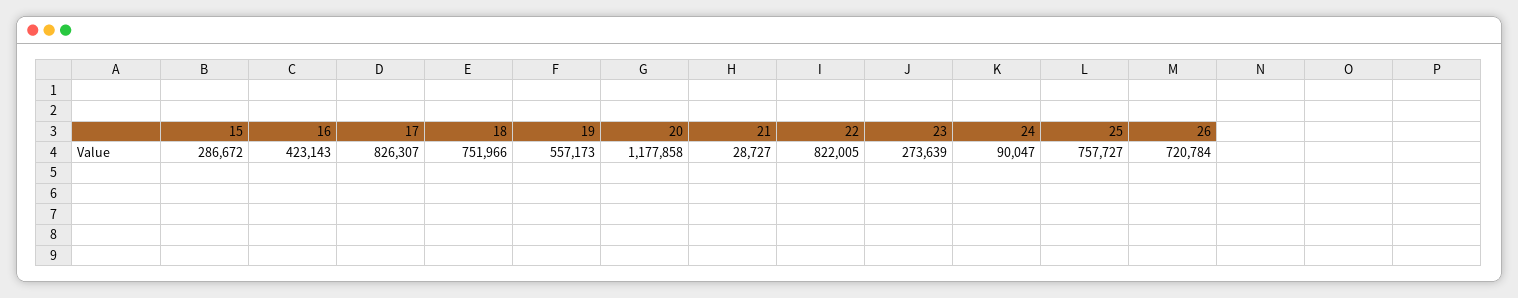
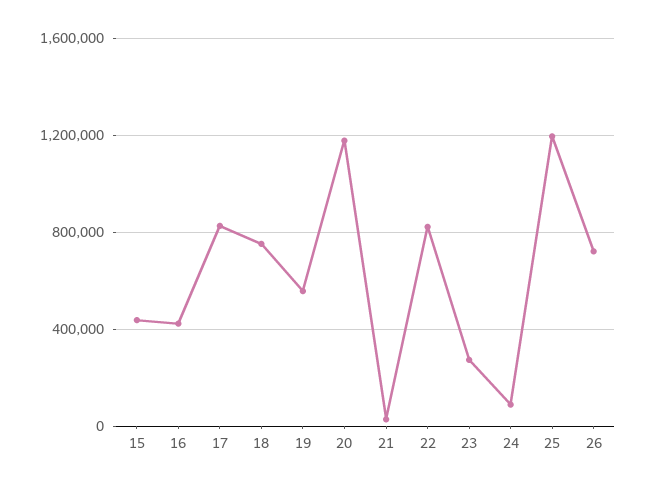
15: 286672 -> 450000
25: 757727 -> 1200000

